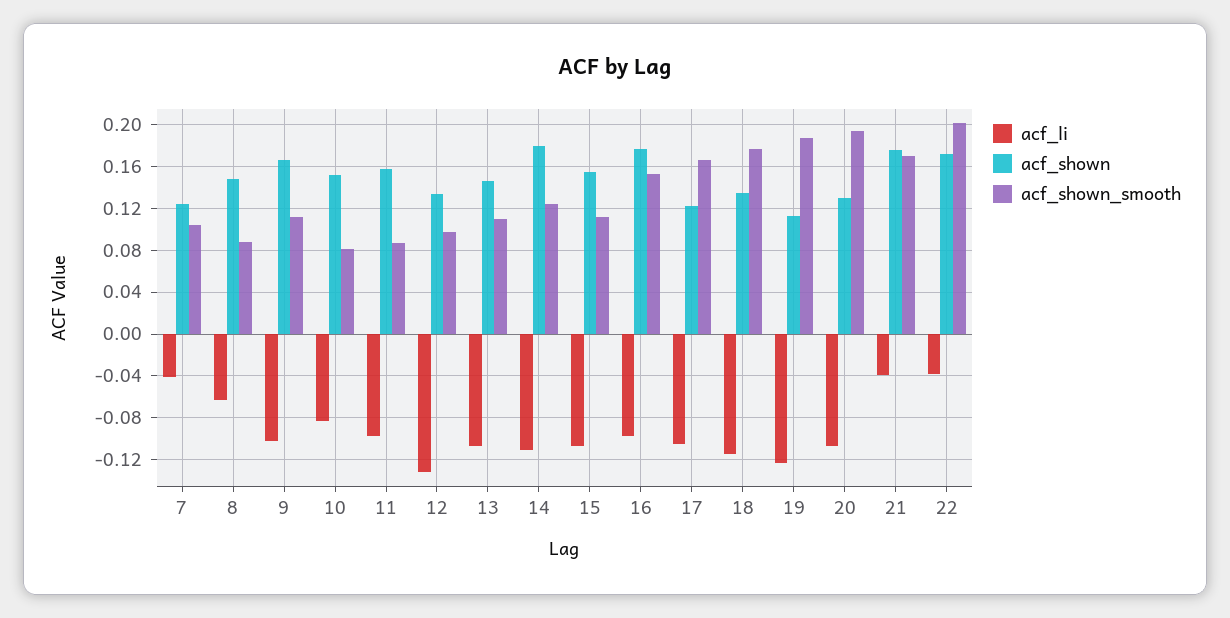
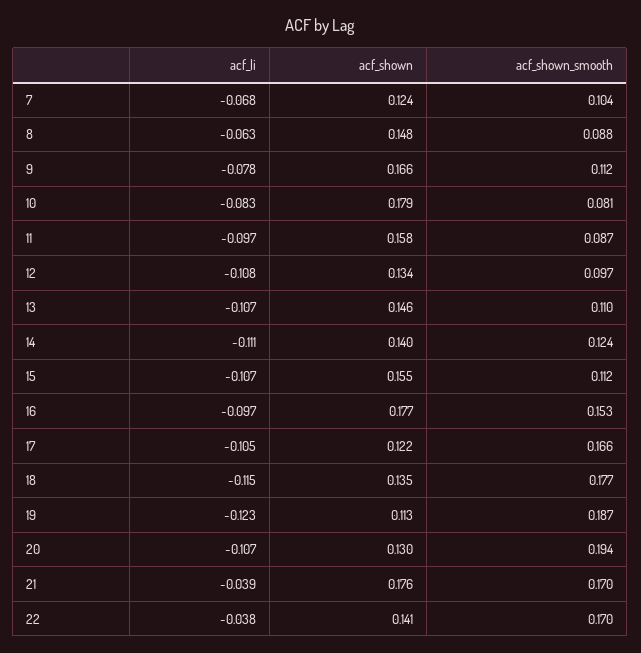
acf_li, 7: -0.04 -> -0.068
acf_li, 9: -0.1 -> -0.078
acf_shown, 10: 0.15 -> 0.179
acf_li, 12: -0.13 -> -0.108
acf_shown, 14: 0.18 -> 0.14
acf_shown, 22: 0.17 -> 0.141
acf_shown_smooth, 22: 0.2 -> 0.17

